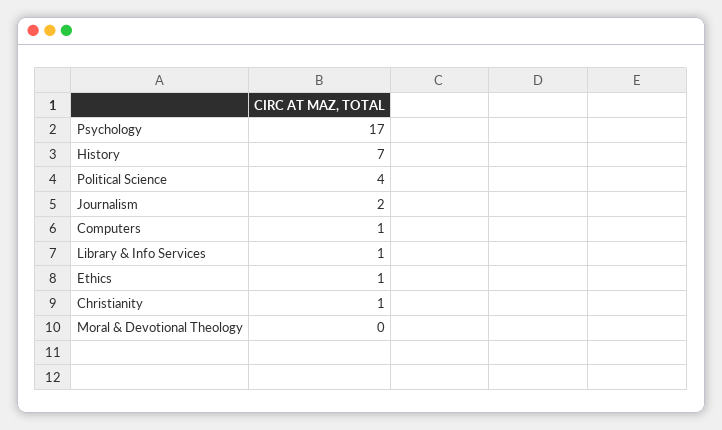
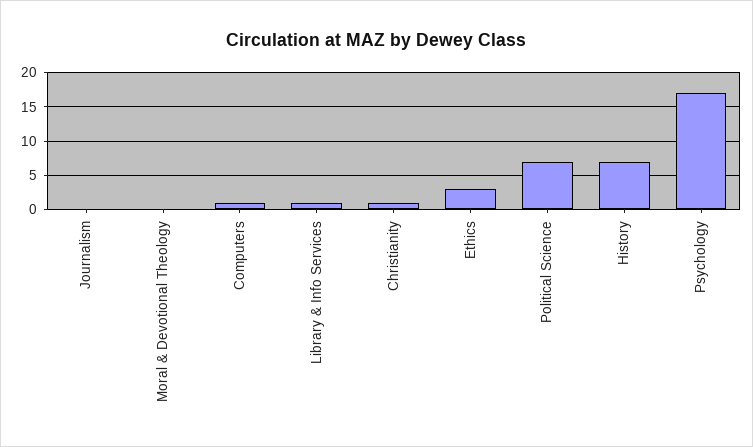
Political Science: 4 -> 7
Journalism: 2 -> 0
Ethics: 1 -> 3

